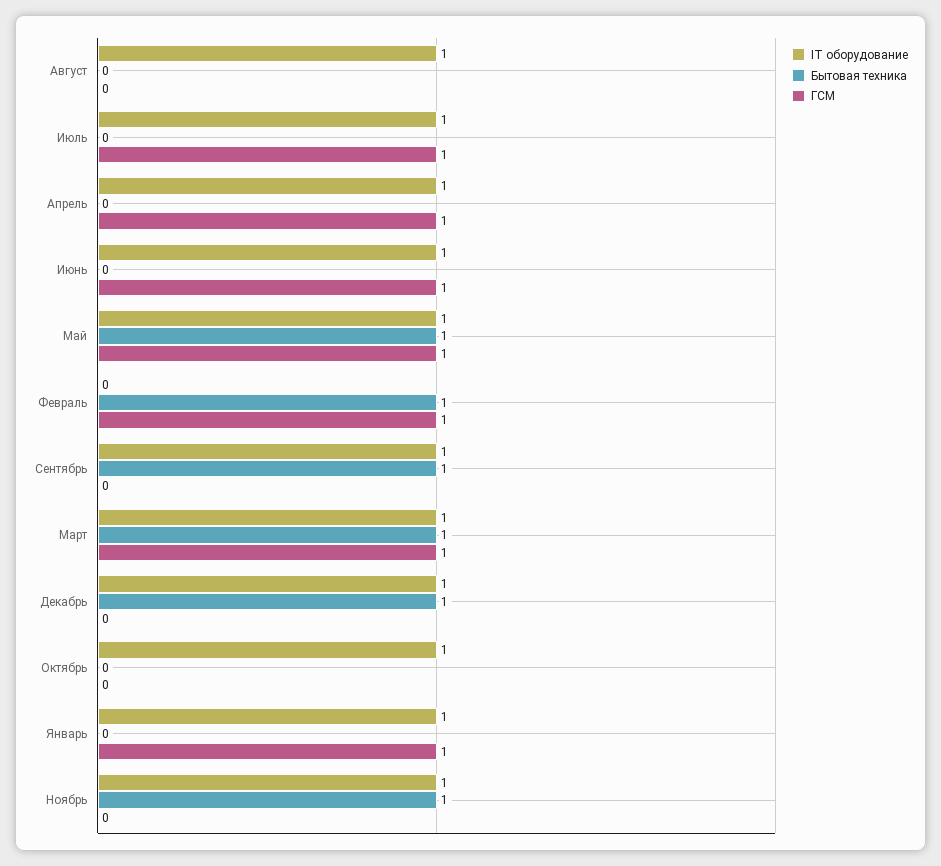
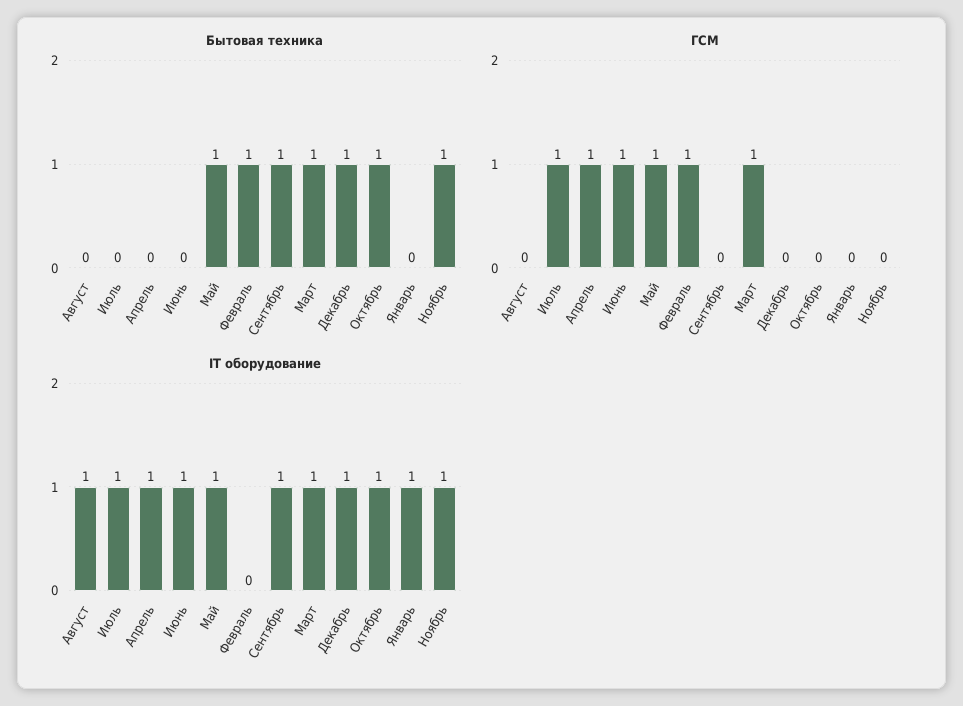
Бытовая техника, Октябрь: 0 -> 1
ГСМ, Январь: 1 -> 0

